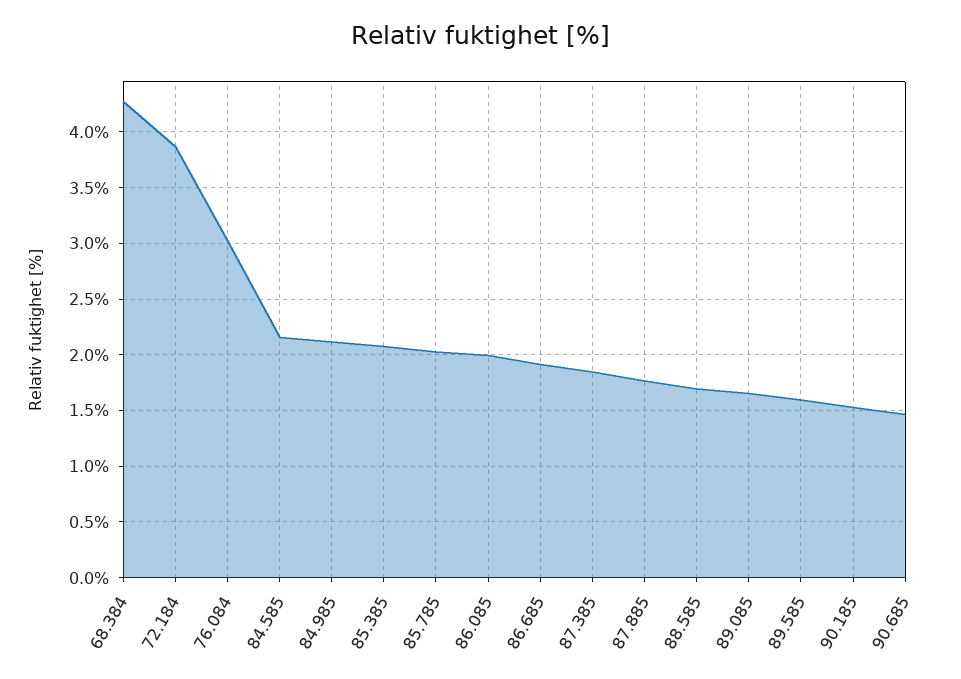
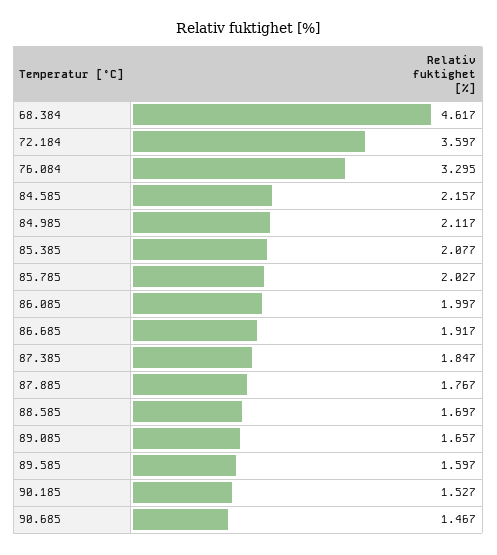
68.384: 4.3 -> 4.617
72.184: 3.9 -> 3.597
76.084: 3 -> 3.295

